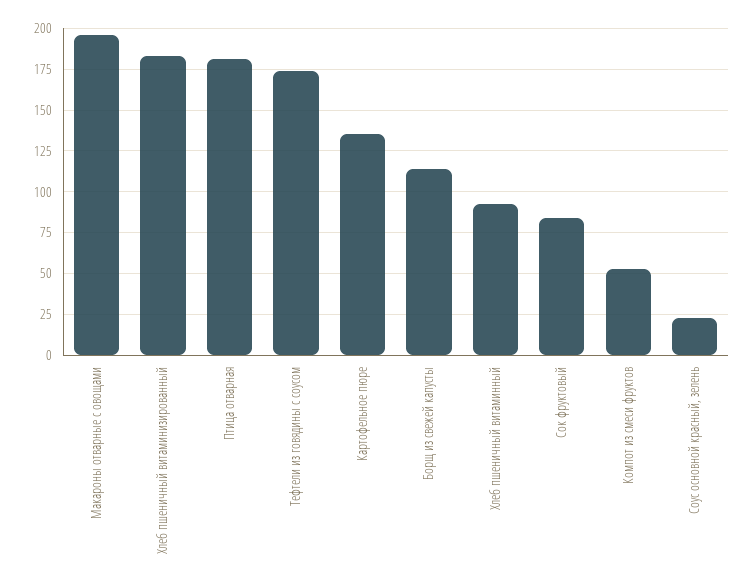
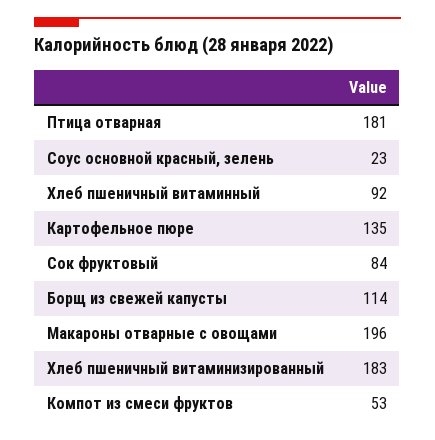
Тефтели из говядины с соусом: 175 -> none

